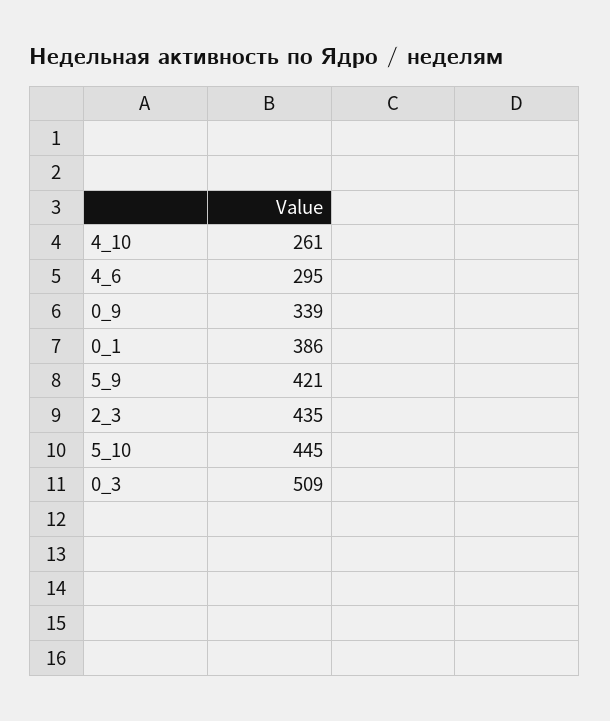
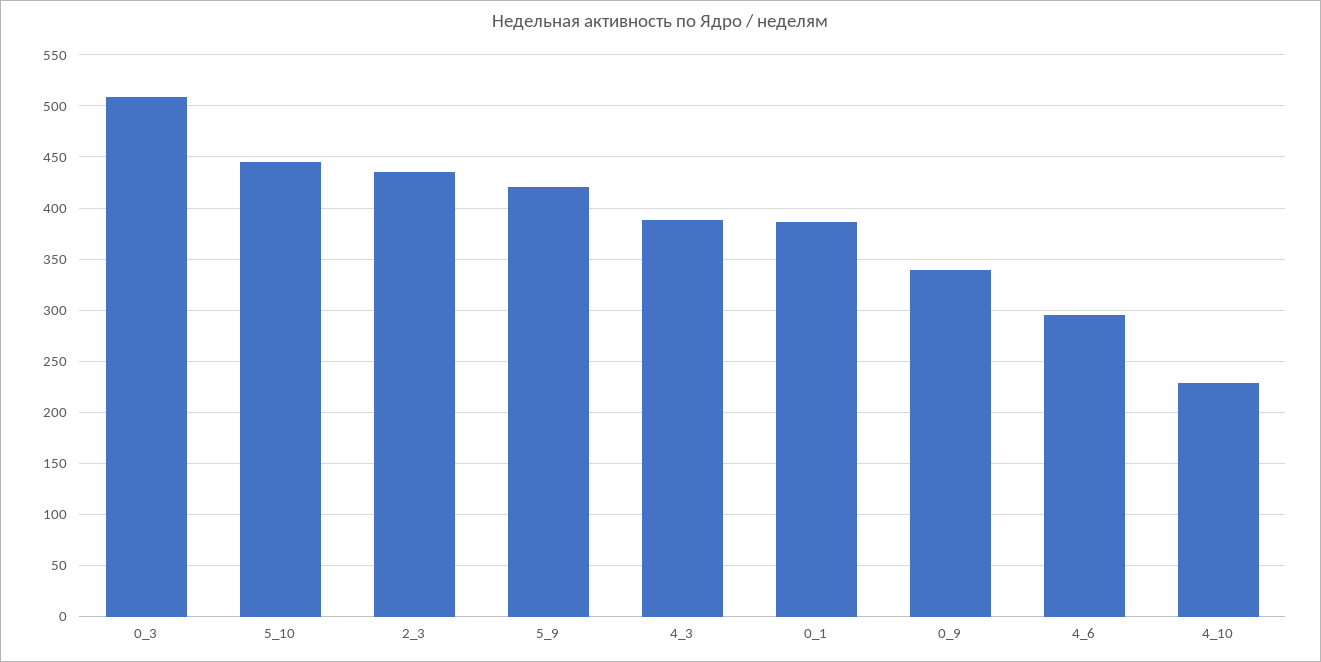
4_10: 261 -> 230
4_3: none -> 390

